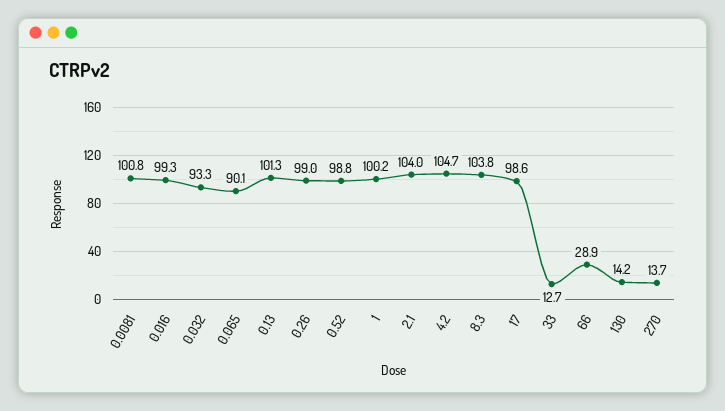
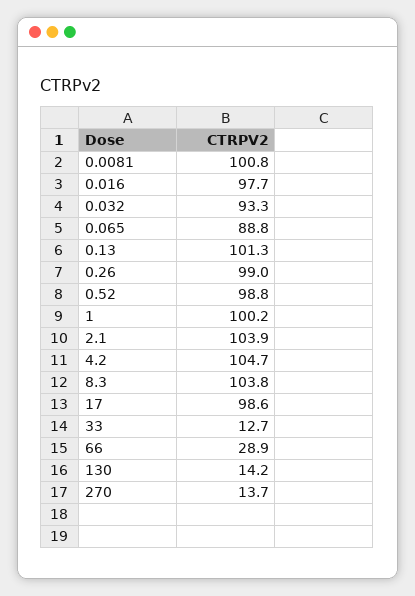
0.016: 99.3 -> 97.7
0.065: 90.1 -> 88.8
2.1: 104 -> 103.9

